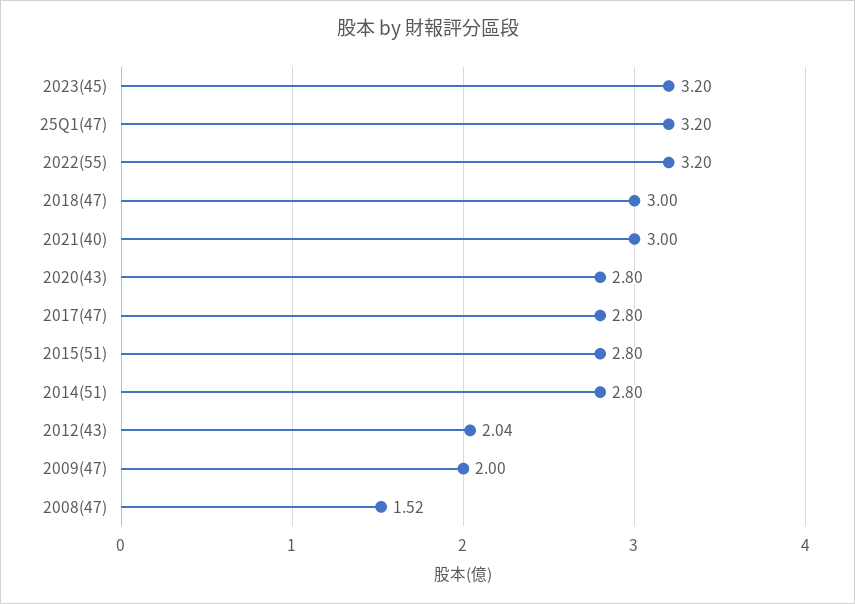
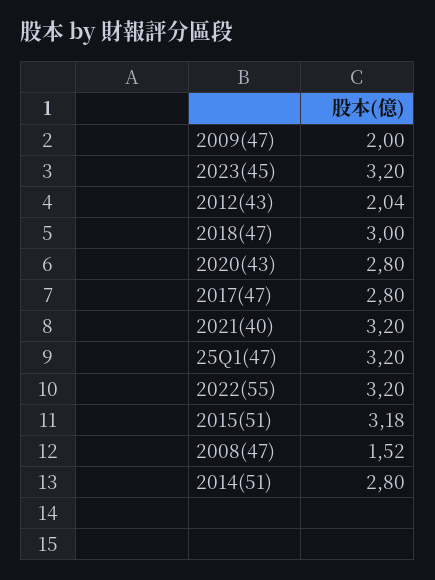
2021(40): 3 -> 3.2
2015(51): 2.8 -> 3.18

